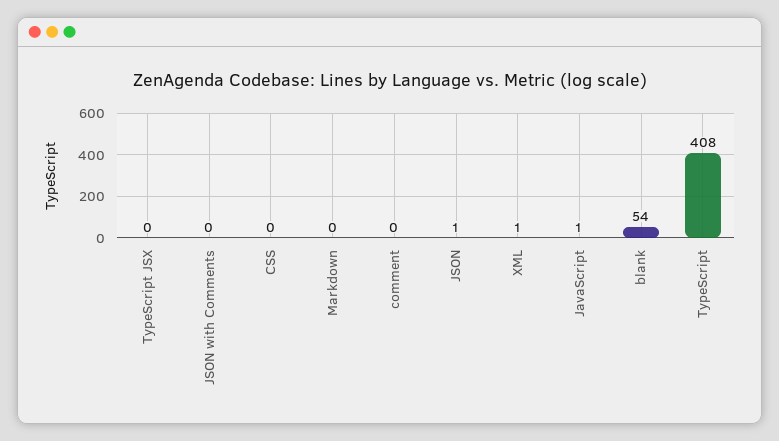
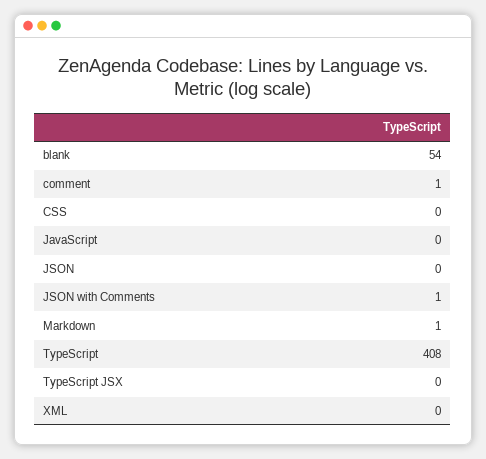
JSON with Comments: 0 -> 1
Markdown: 0 -> 1
comment: 0 -> 1
JSON: 1 -> 0
XML: 1 -> 0
JavaScript: 1 -> 0

